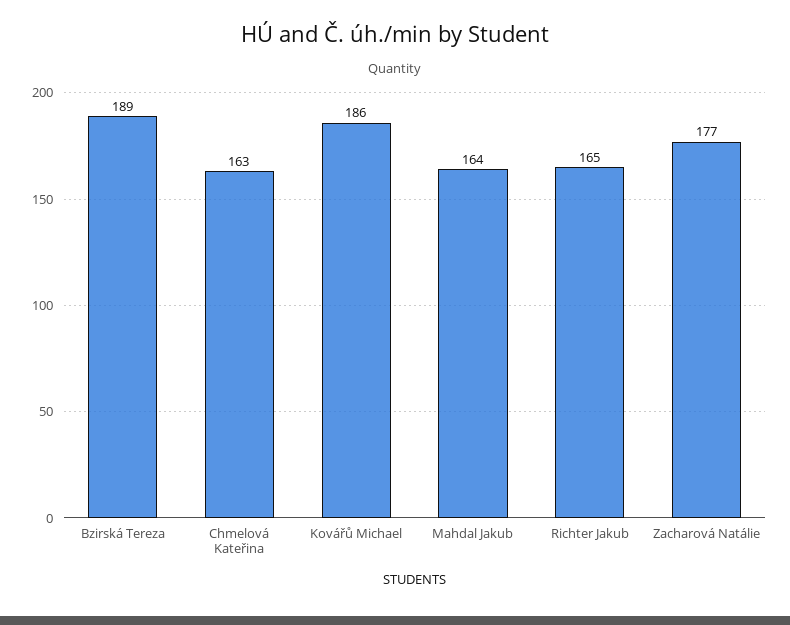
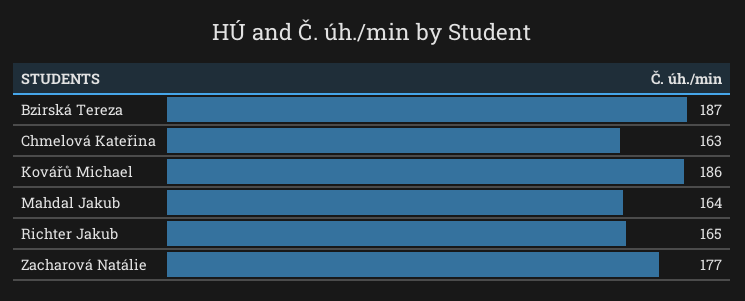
Bzirská Tereza: 189 -> 187

